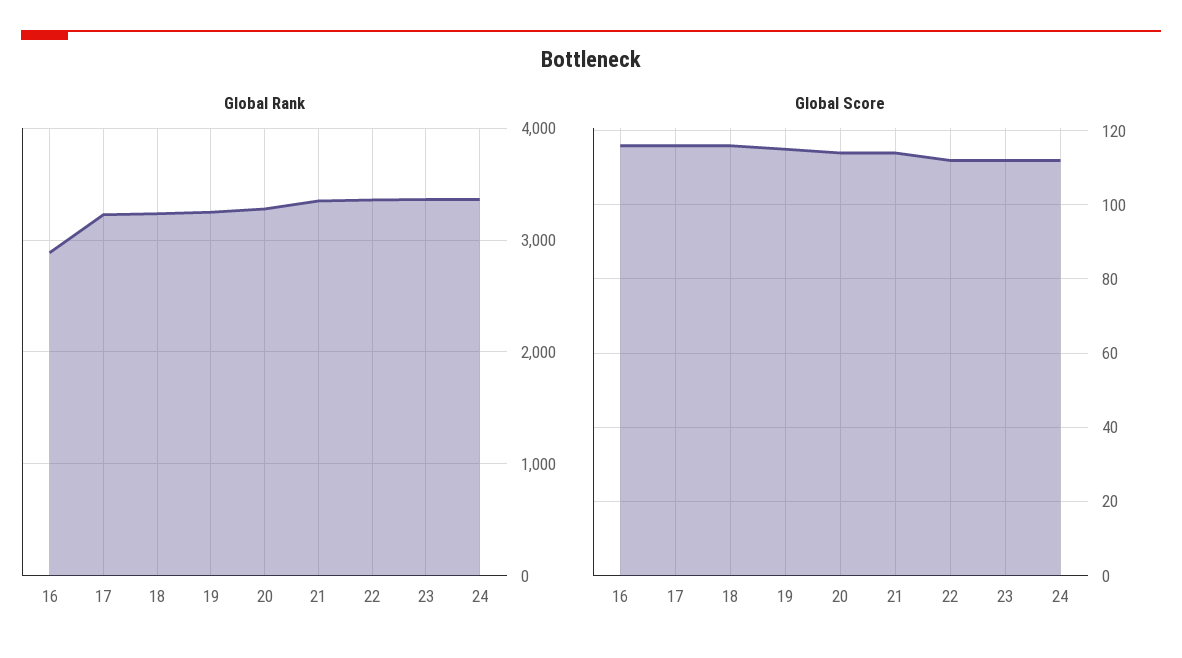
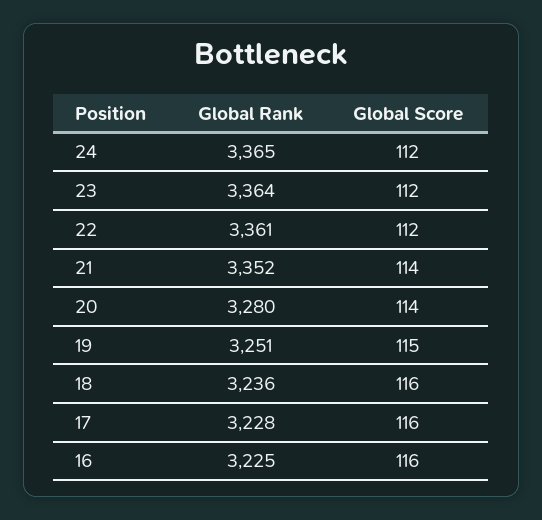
Global Rank, 16: 2900 -> 3225

